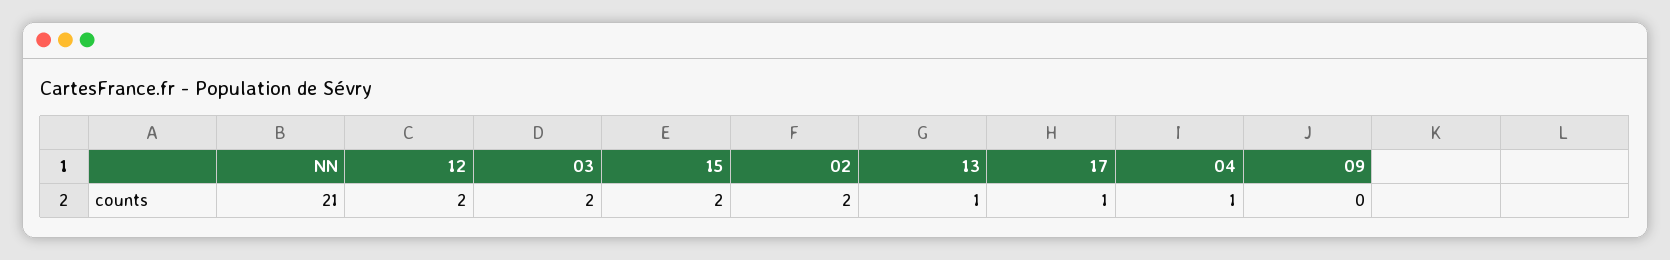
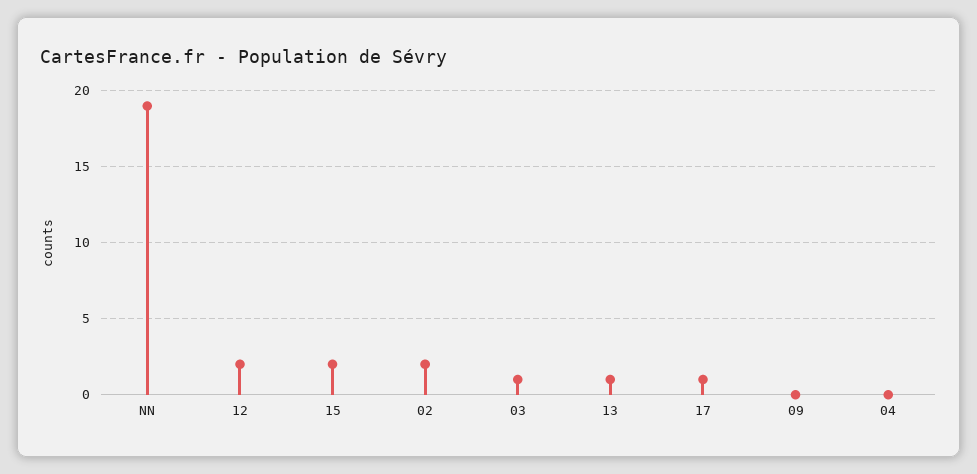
NN: 21 -> 19
03: 2 -> 1
04: 1 -> 0

